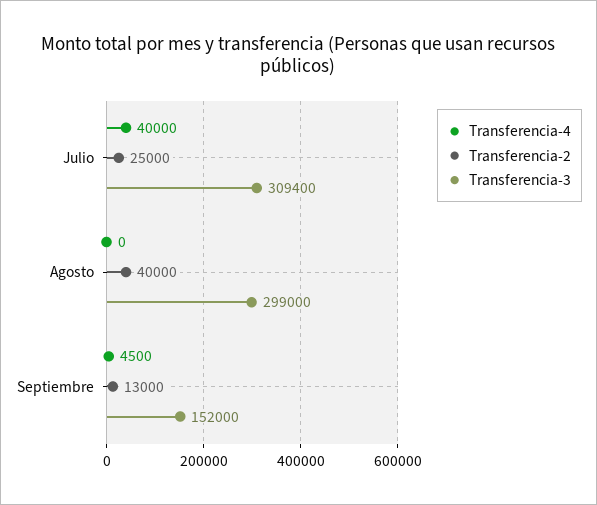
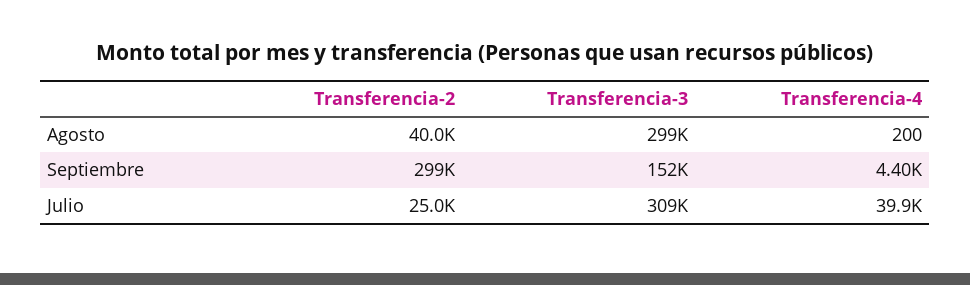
Transferencia-4, Julio: 40000 -> 39900
Transferencia-4, Agosto: 0 -> 200
Transferencia-4, Septiembre: 4500 -> 4400
Transferencia-2, Septiembre: 13000 -> 299000

